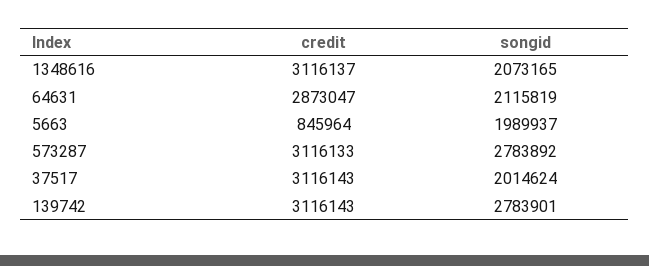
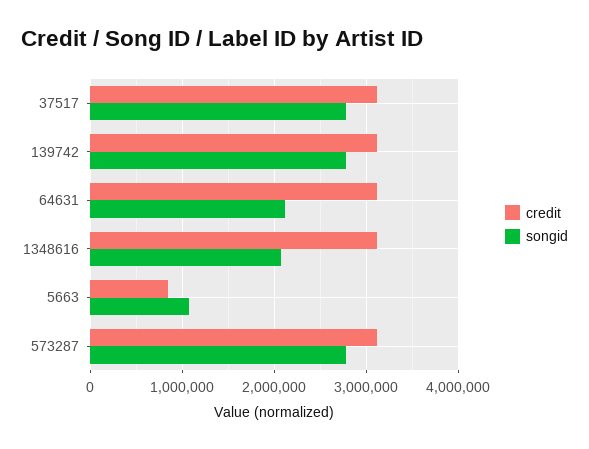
credit, 64631: 2873047 -> 3100000
songid, 5663: 1989937 -> 1100000
songid, 37517: 2014624 -> 2800000

